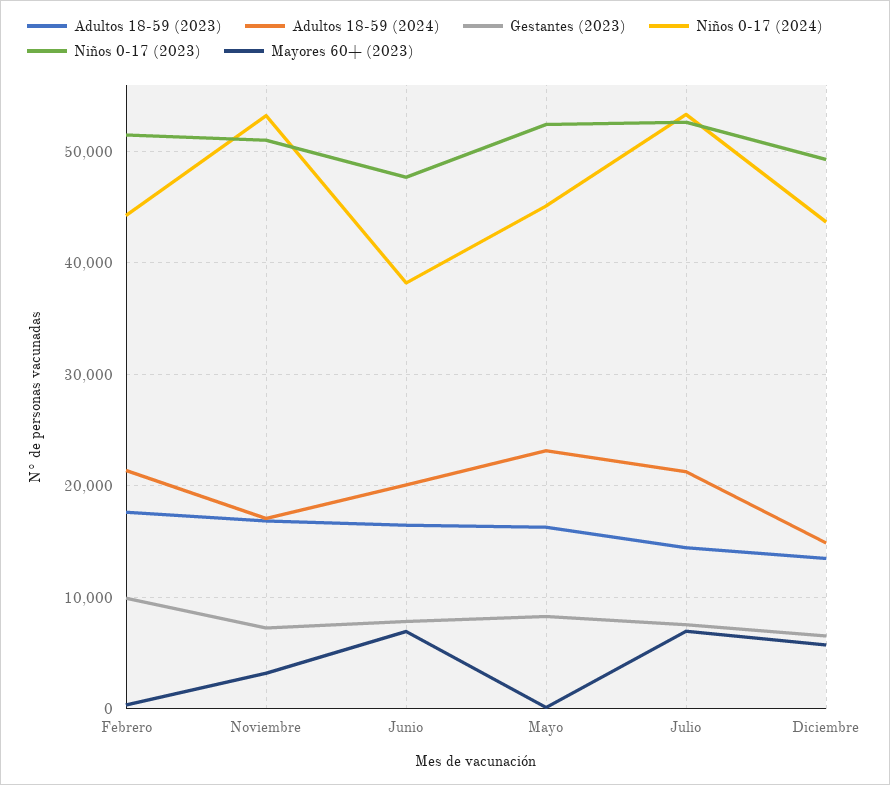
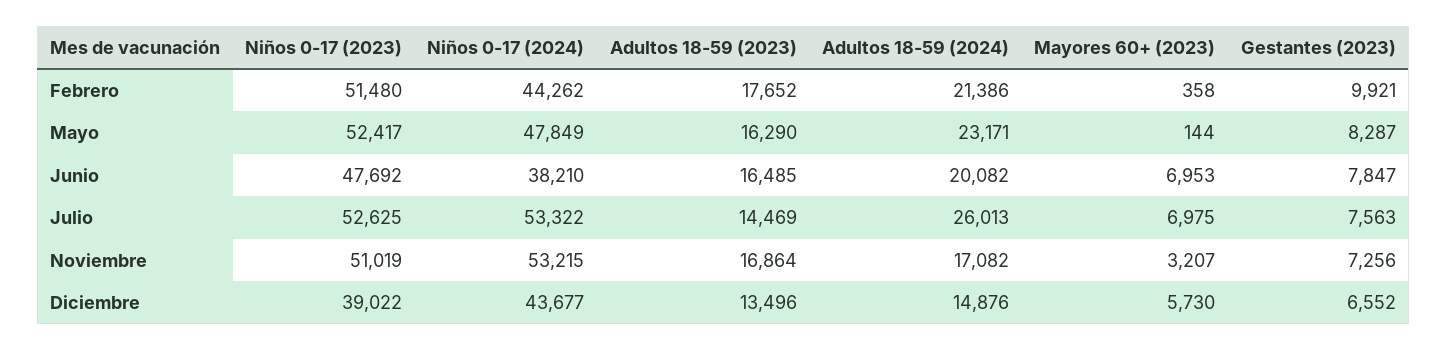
Niños 0-17 (2024), Mayo: 45000 -> 47849
Adultos 18-59 (2024), Julio: 21000 -> 26013
Niños 0-17 (2023), Diciembre: 49000 -> 39022

